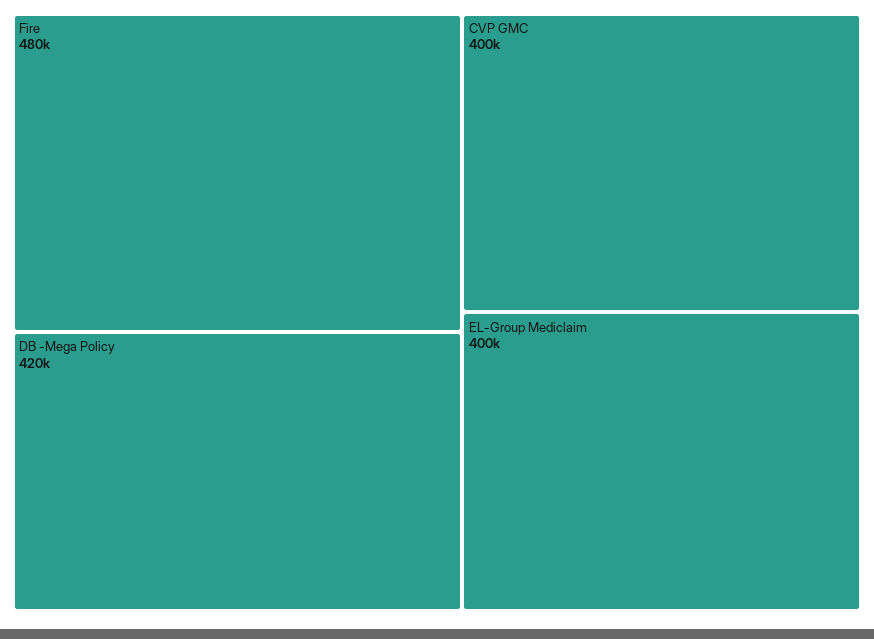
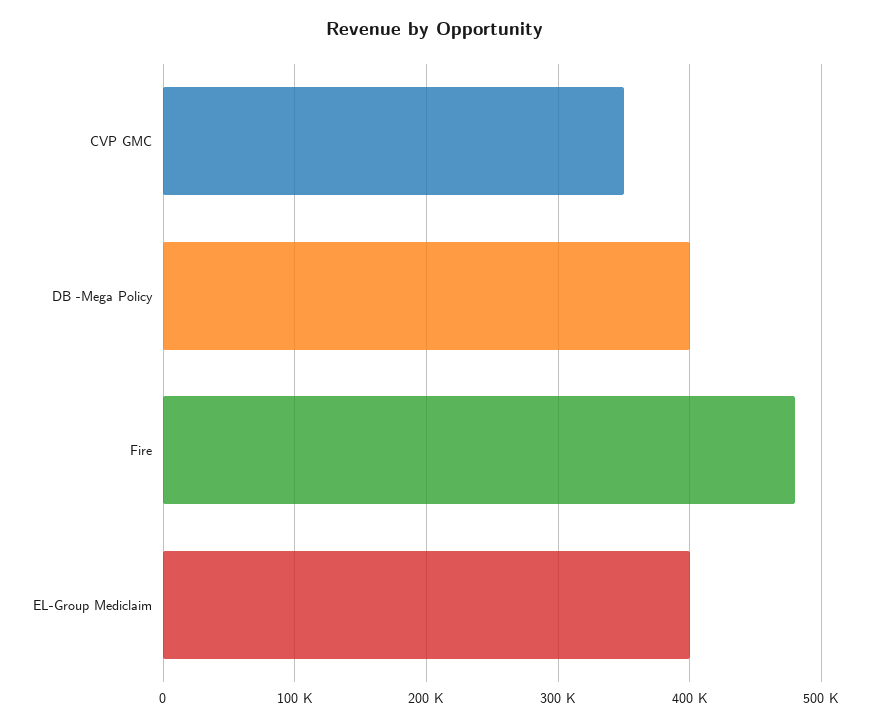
DB -Mega Policy: 420000 -> 400000
CVP GMC: 400000 -> 350000

